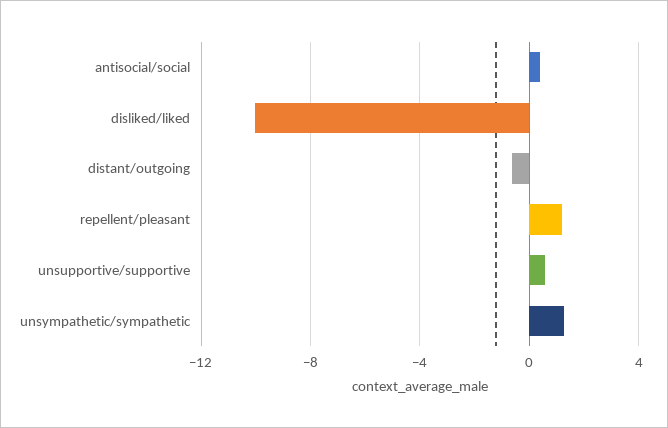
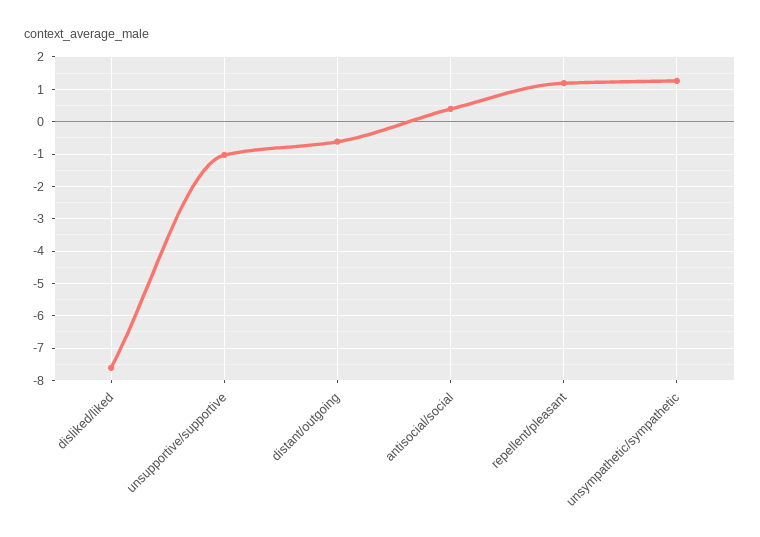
disliked/liked: -10 -> -7.6
unsupportive/supportive: 0.5 -> -1

